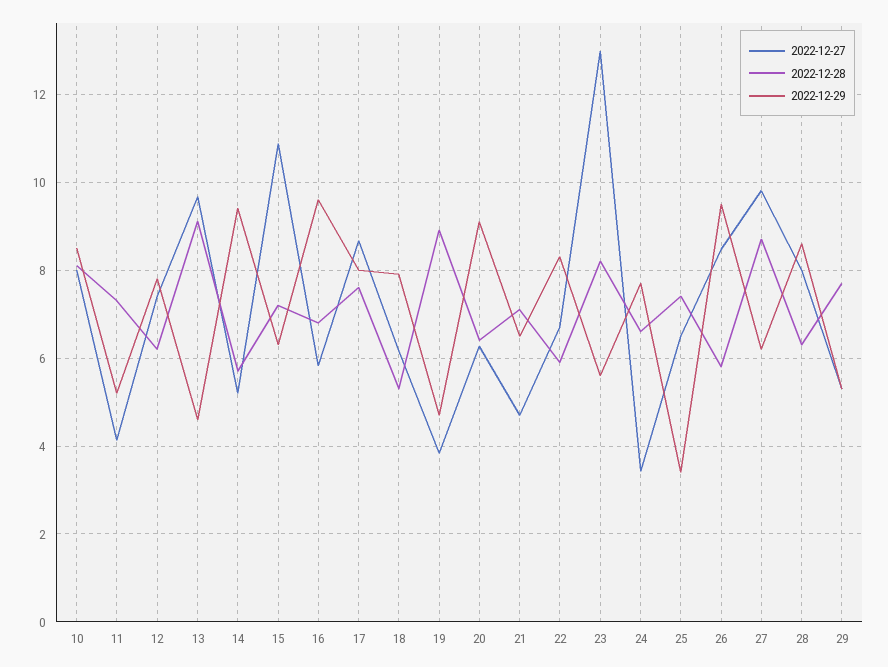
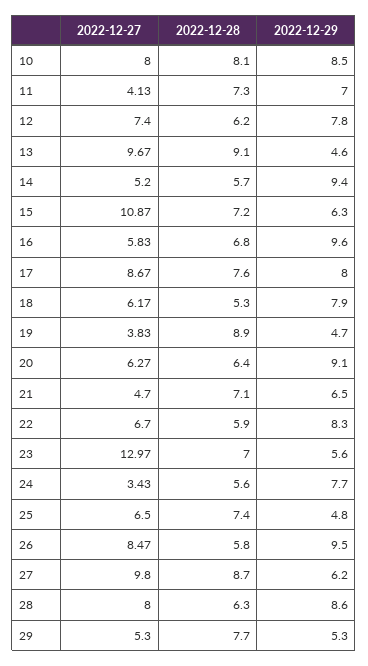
2022-12-29, 11: 5.2 -> 7
2022-12-28, 23: 8.2 -> 7
2022-12-28, 24: 6.6 -> 5.6
2022-12-29, 25: 3.4 -> 4.8

